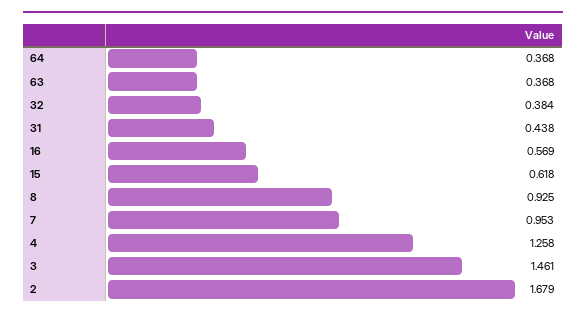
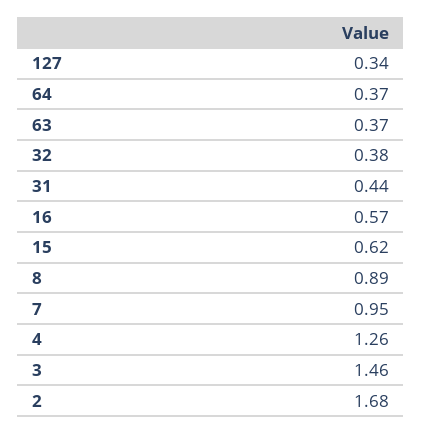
8: 0.925 -> 0.89
127: none -> 0.34

